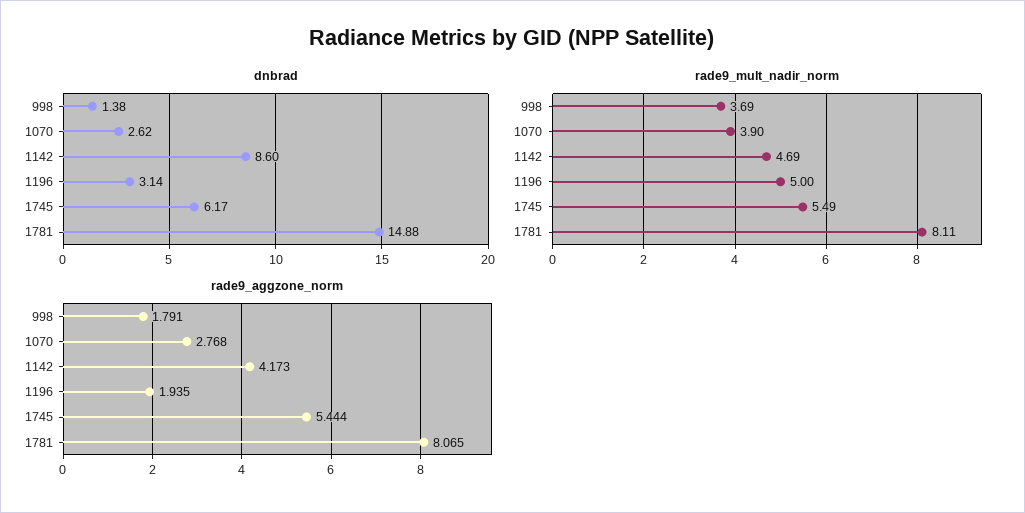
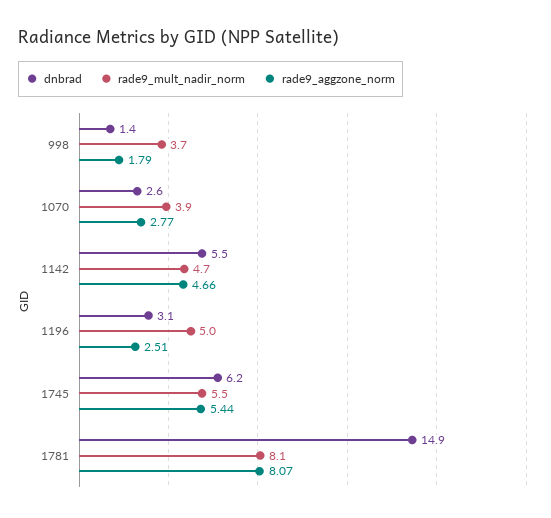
dnbrad, 1142: 8.6 -> 5.5
rade9_aggzone_norm, 1142: 4.173 -> 4.66
rade9_aggzone_norm, 1196: 1.935 -> 2.51

